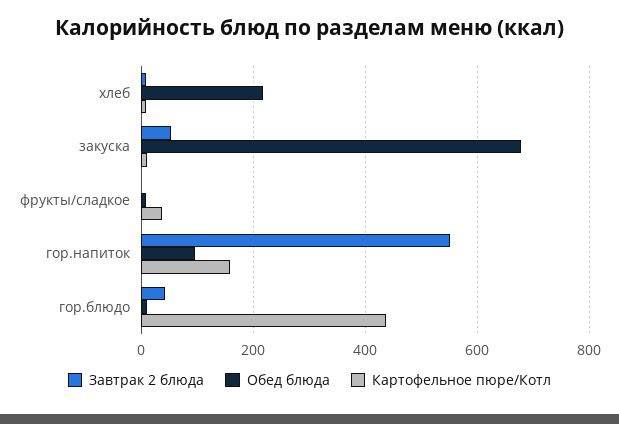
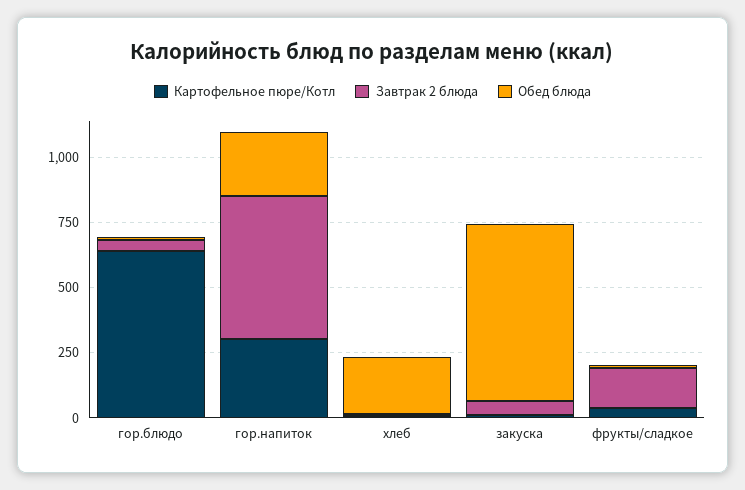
Завтрак 2 блюда, фрукты/сладкое: 0 -> 150
Обед блюда, гор.напиток: 100 -> 250
Картофельное пюре/Котл, гор.напиток: 160 -> 300
Картофельное пюре/Котл, гор.блюдо: 440 -> 650

